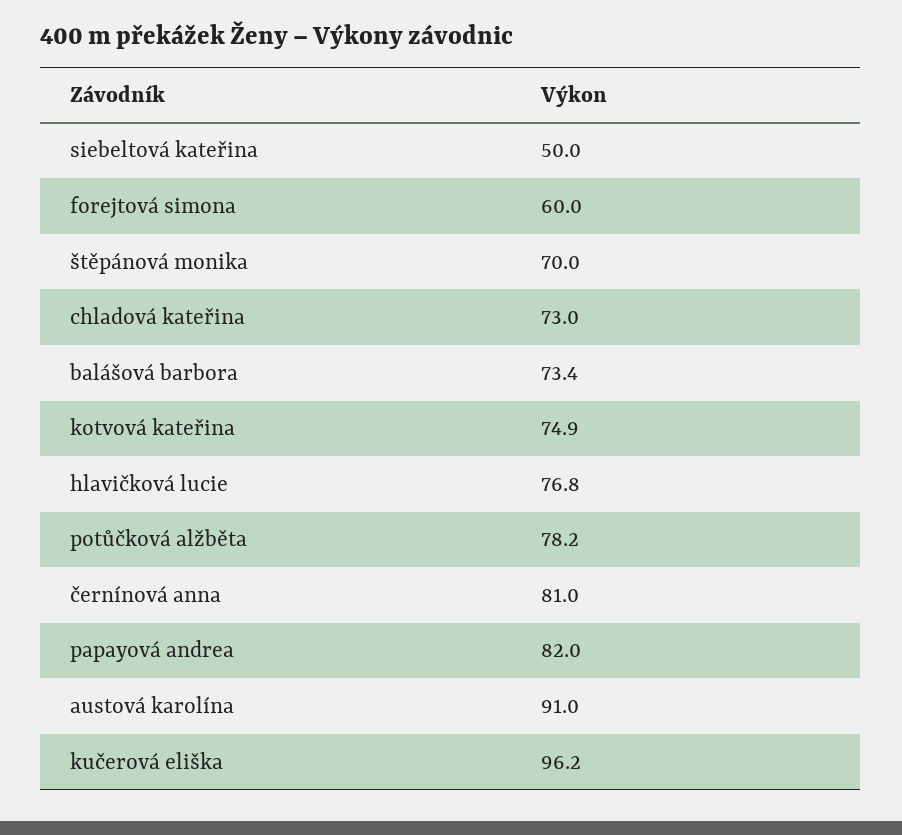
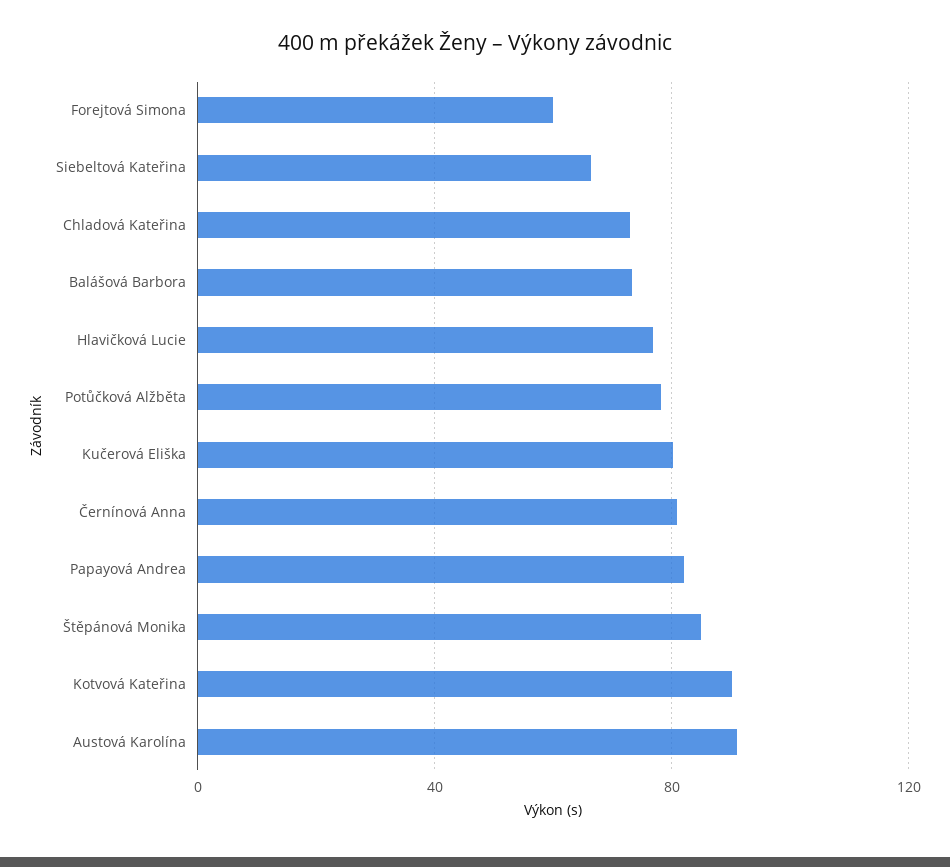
siebeltová kateřina: 50 -> 65
štěpánová monika: 70 -> 85
kotvová kateřina: 74.9 -> 90
kučerová eliška: 96.2 -> 80

